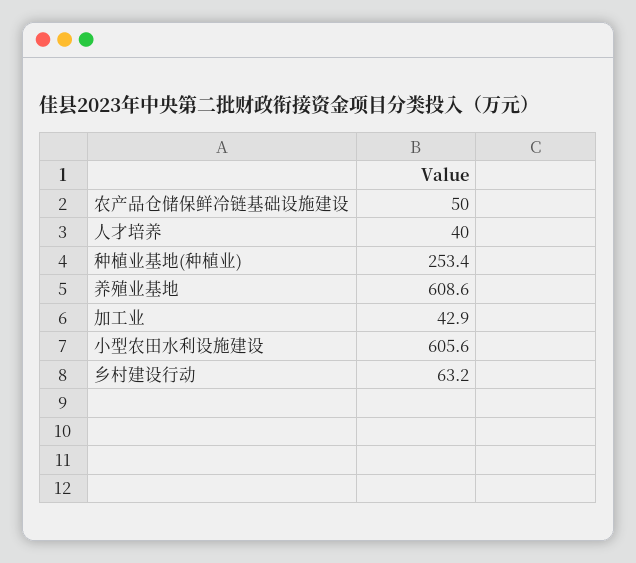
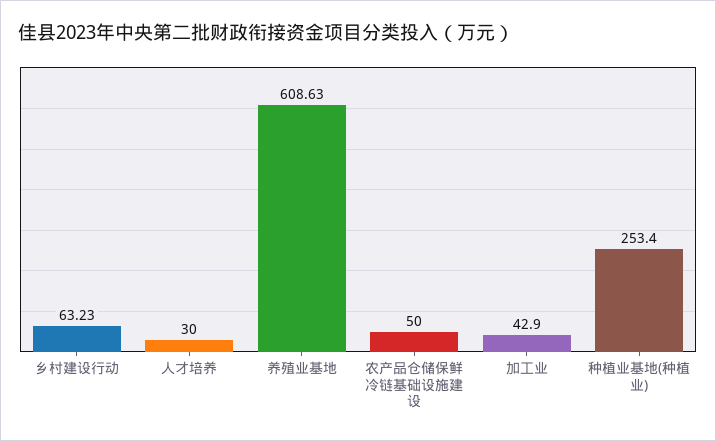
人才培养: 40 -> 30
小型农田水利设施建设: 605.6 -> none

